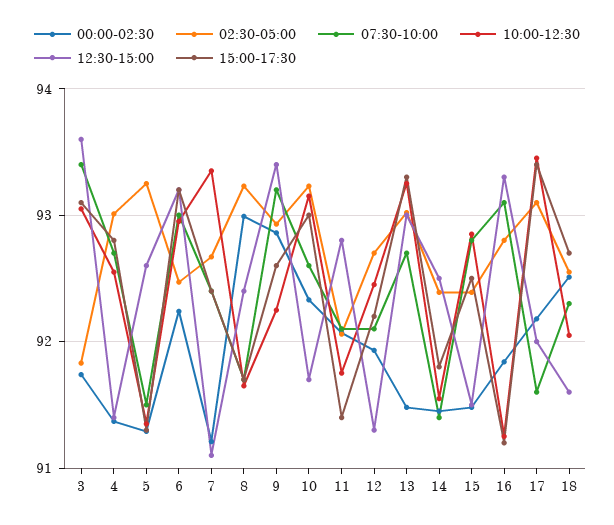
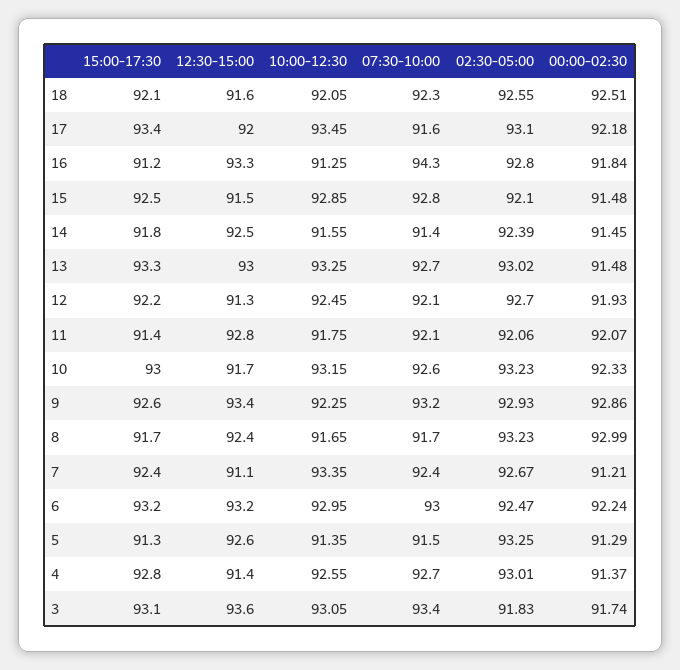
02:30-05:00, 15: 92.4 -> 92.1
07:30-10:00, 16: 93.1 -> 94.3
15:00-17:30, 18: 92.7 -> 92.1

